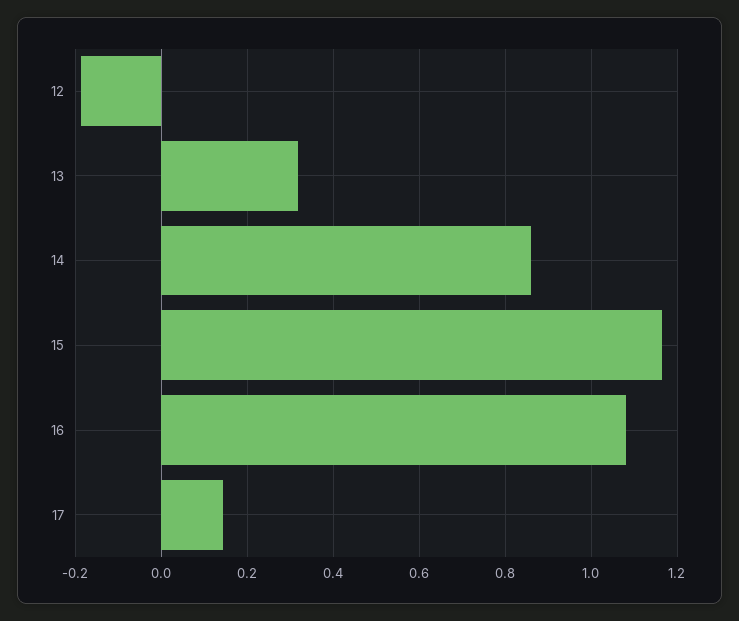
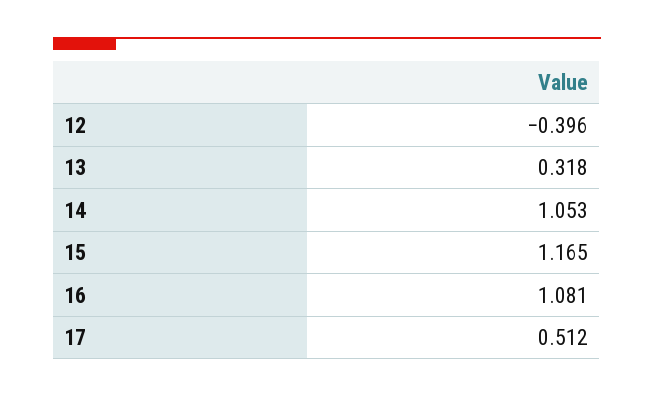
12: -0.18 -> -0.396
14: 0.86 -> 1.053
17: 0.14 -> 0.512

